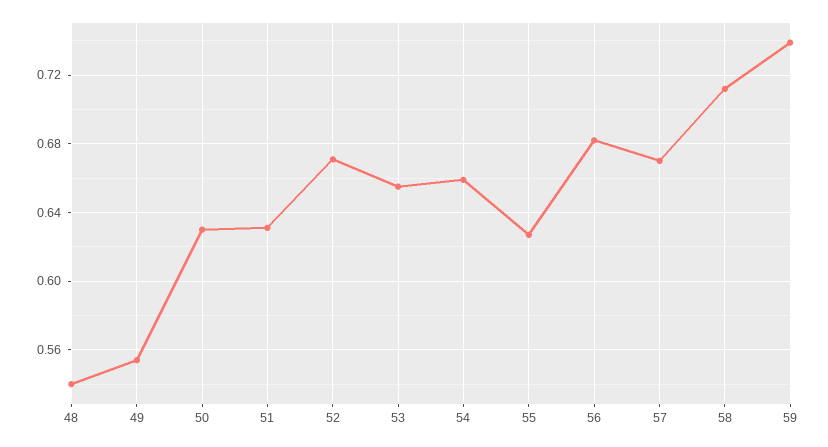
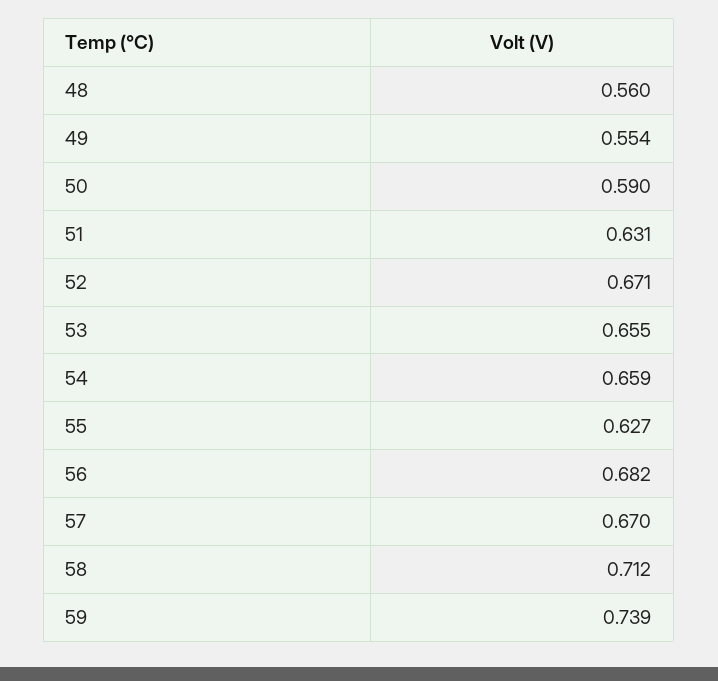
48: 0.54 -> 0.56
50: 0.63 -> 0.59

